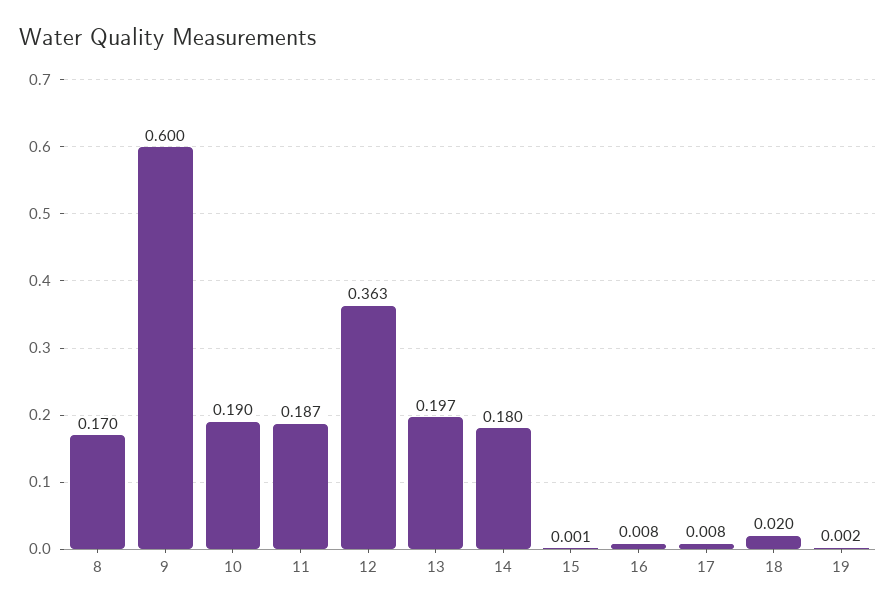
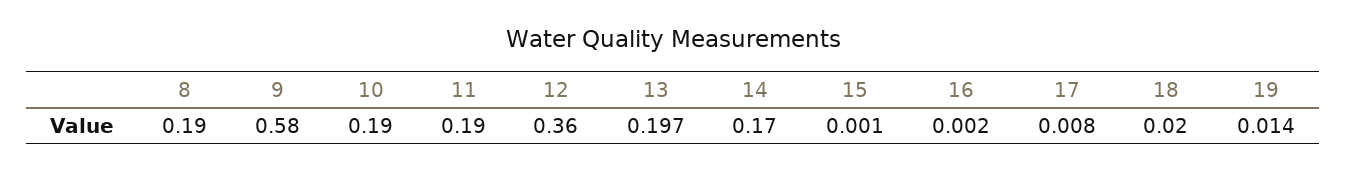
8: 0.17 -> 0.19
9: 0.6 -> 0.58
11: 0.187 -> 0.19
12: 0.363 -> 0.36
14: 0.18 -> 0.17
16: 0.008 -> 0.002
19: 0.002 -> 0.014

